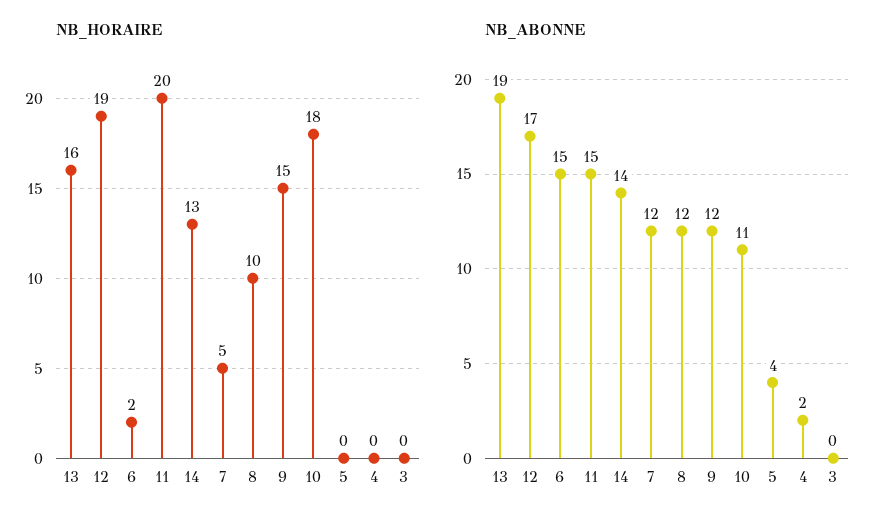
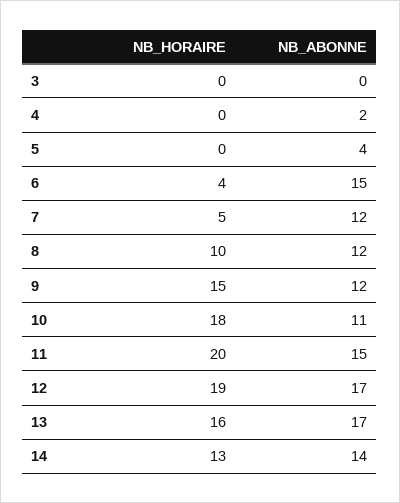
NB_HORAIRE, 6: 2 -> 4
NB_ABONNE, 13: 19 -> 17

